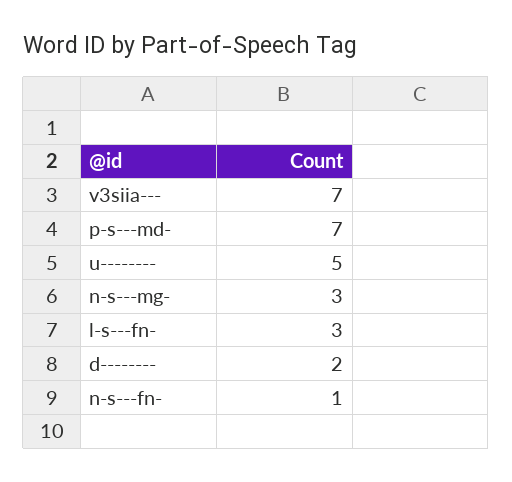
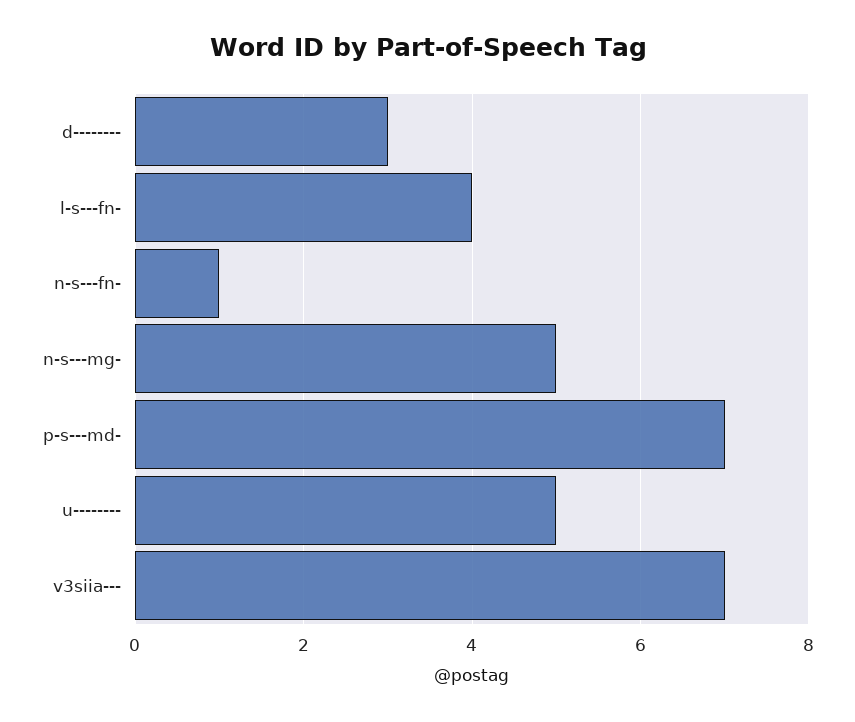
n-s---mg-: 3 -> 5
l-s---fn-: 3 -> 4
d--------: 2 -> 3

